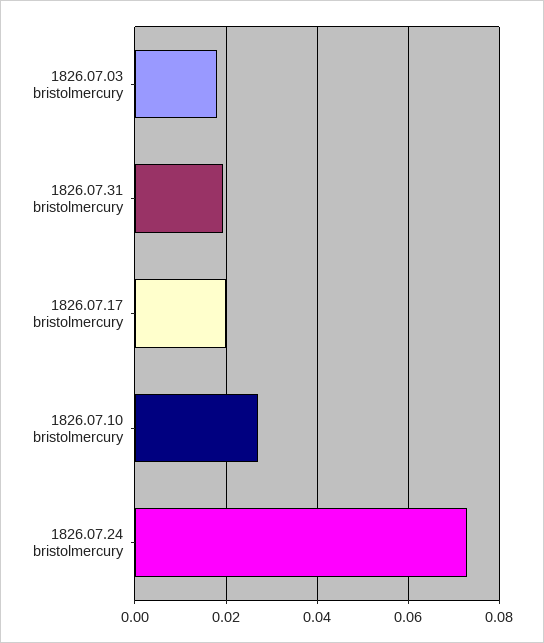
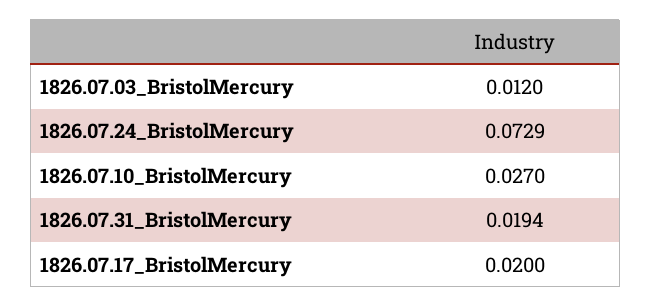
1826.07.03 bristolmercury: 0.018 -> 0.012

